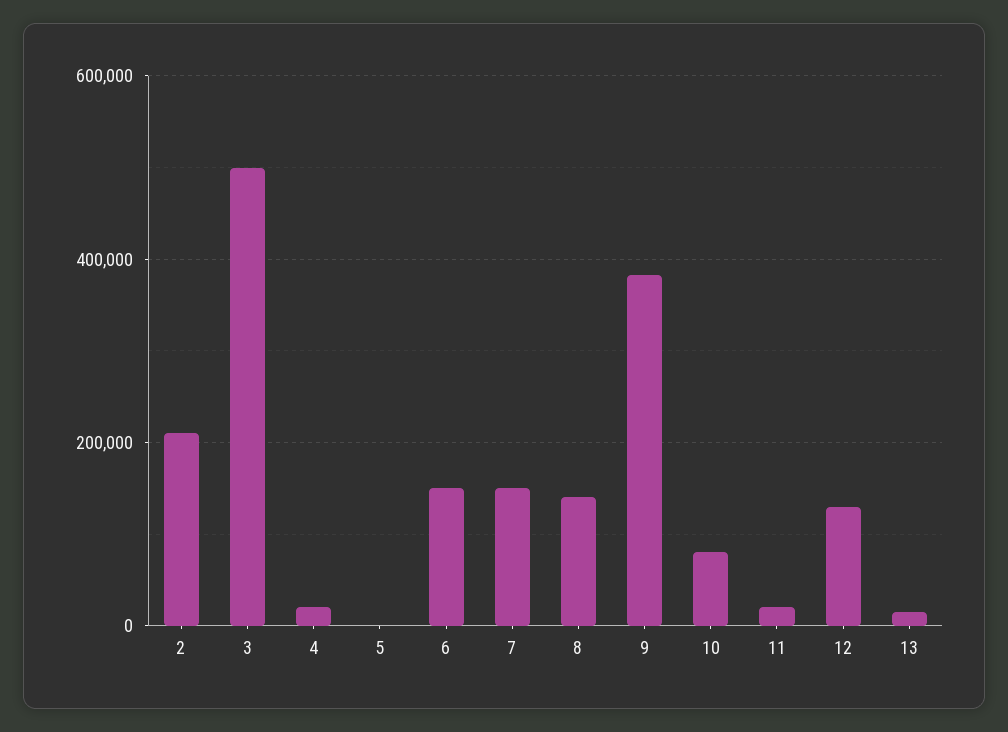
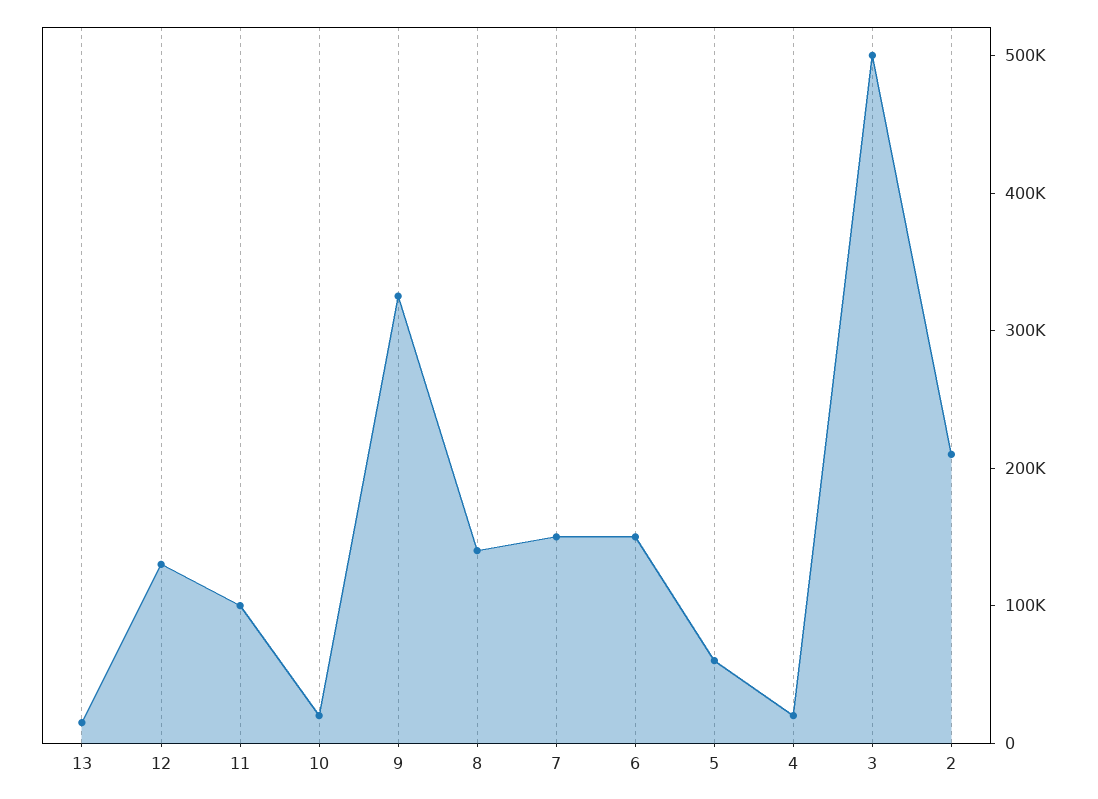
5: 0 -> 60000
9: 380000 -> 320000
10: 80000 -> 20000
11: 20000 -> 100000

